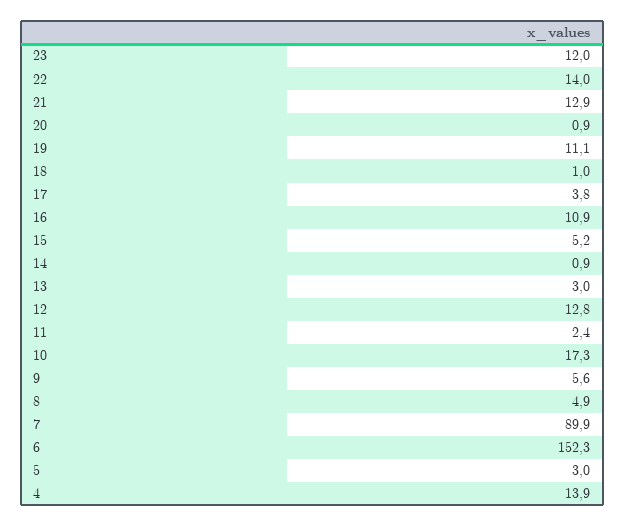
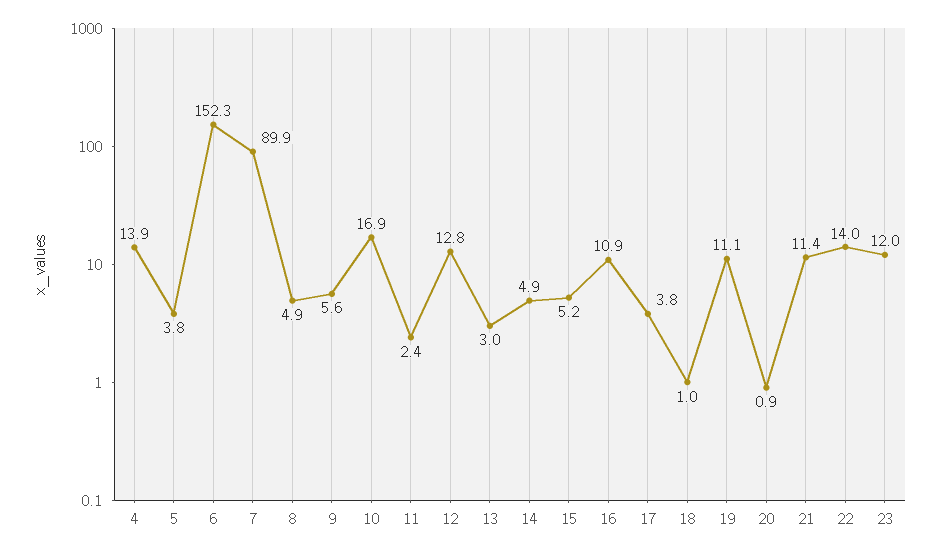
21: 12.9 -> 11.4
14: 0.9 -> 4.9
10: 17.3 -> 16.9
5: 3 -> 3.8

